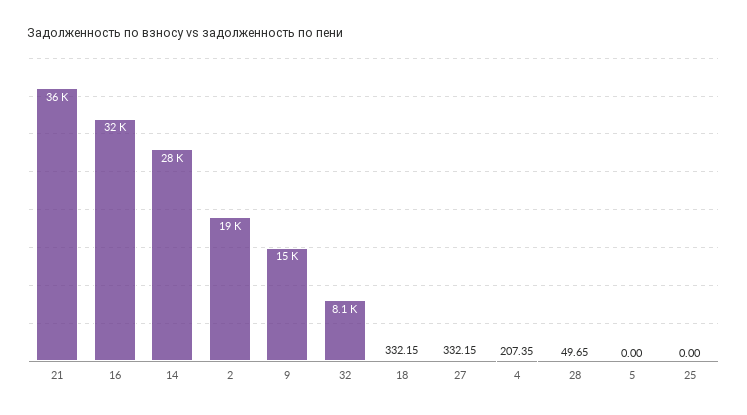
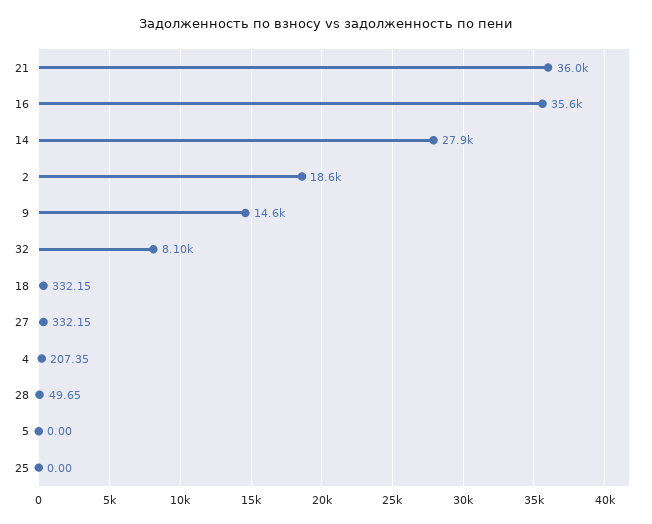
16: 32000 -> 35600

